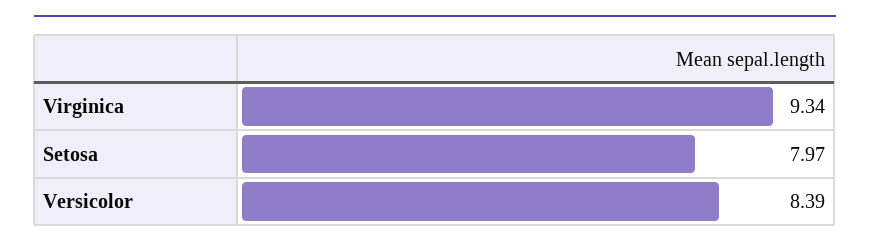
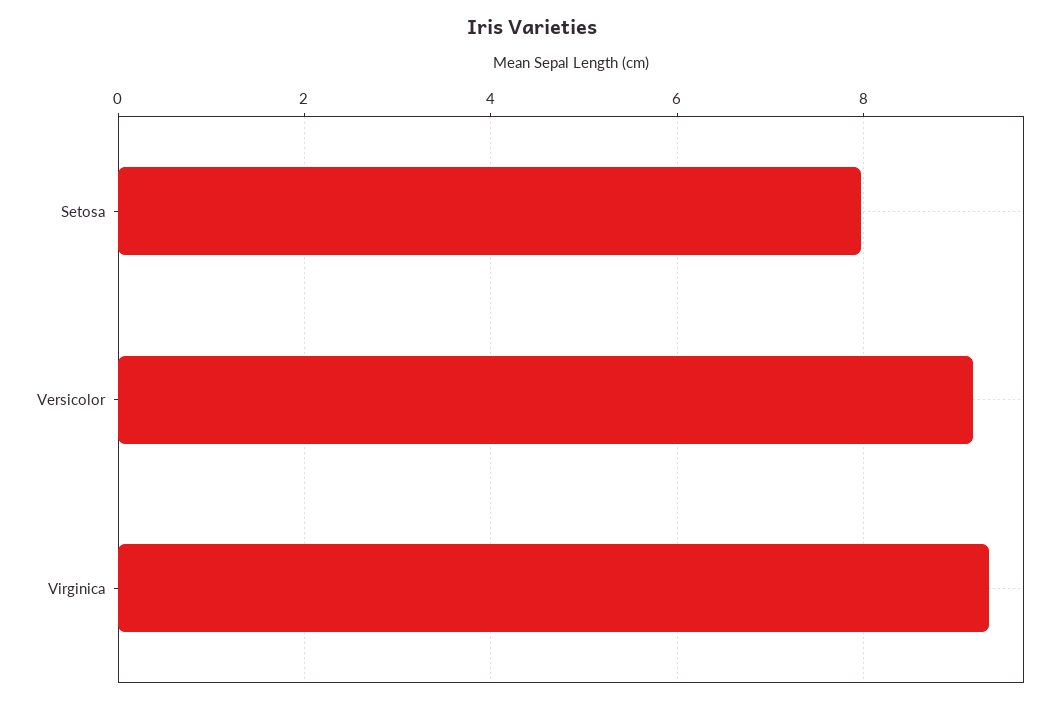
Versicolor: 8.39 -> 9.2

